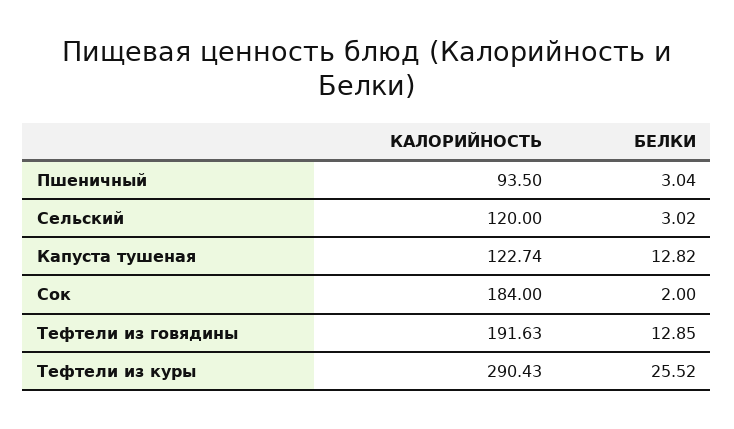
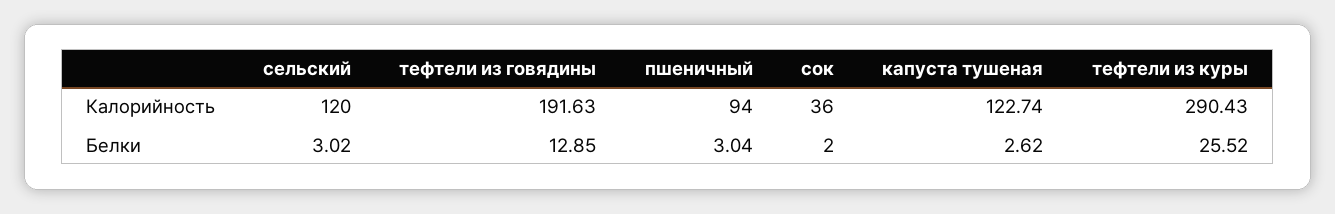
КАЛОРИЙНОСТЬ, Пшеничный: 93.5 -> 94
БЕЛКИ, Капуста тушеная: 12.82 -> 2.62
КАЛОРИЙНОСТЬ, Сок: 184 -> 36

